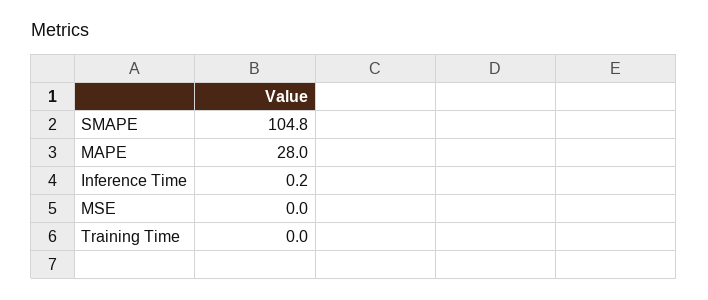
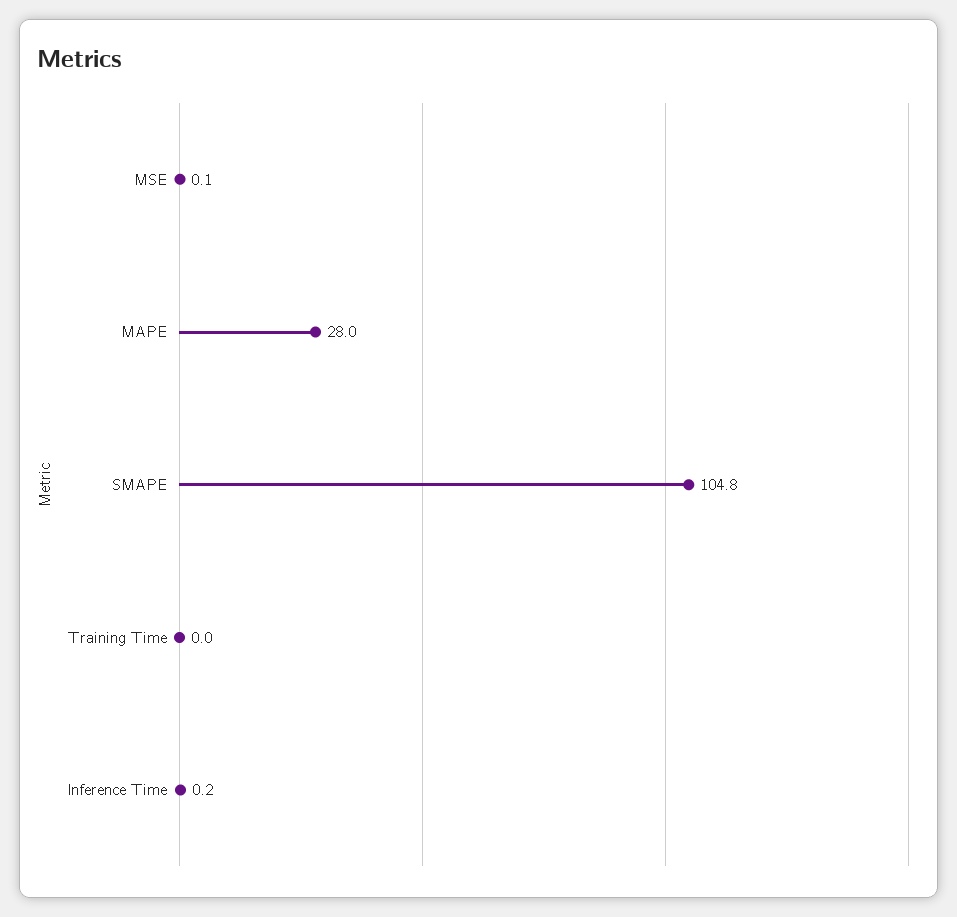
MSE: 0 -> 0.1

